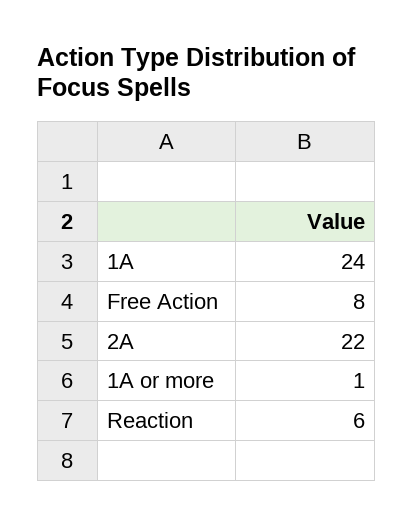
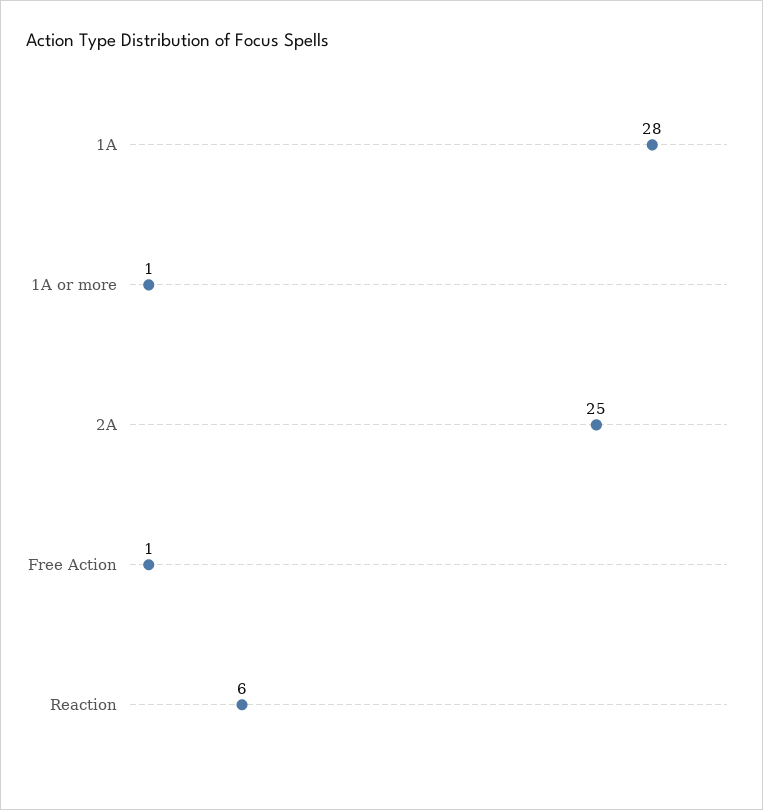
1A: 24 -> 28
Free Action: 8 -> 1
2A: 22 -> 25

